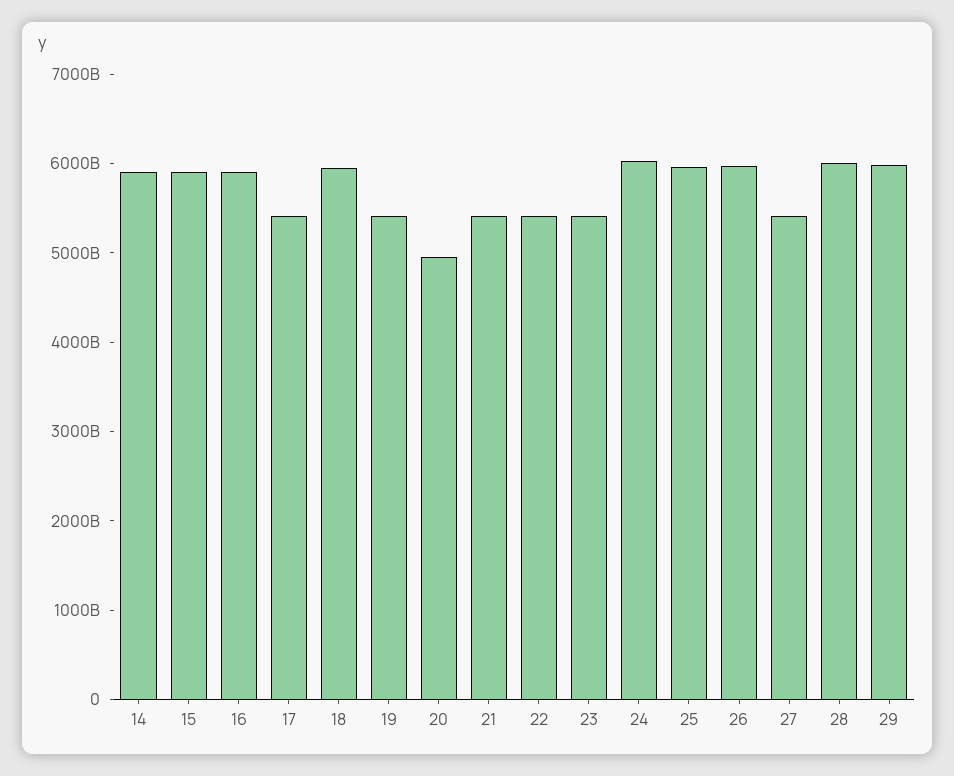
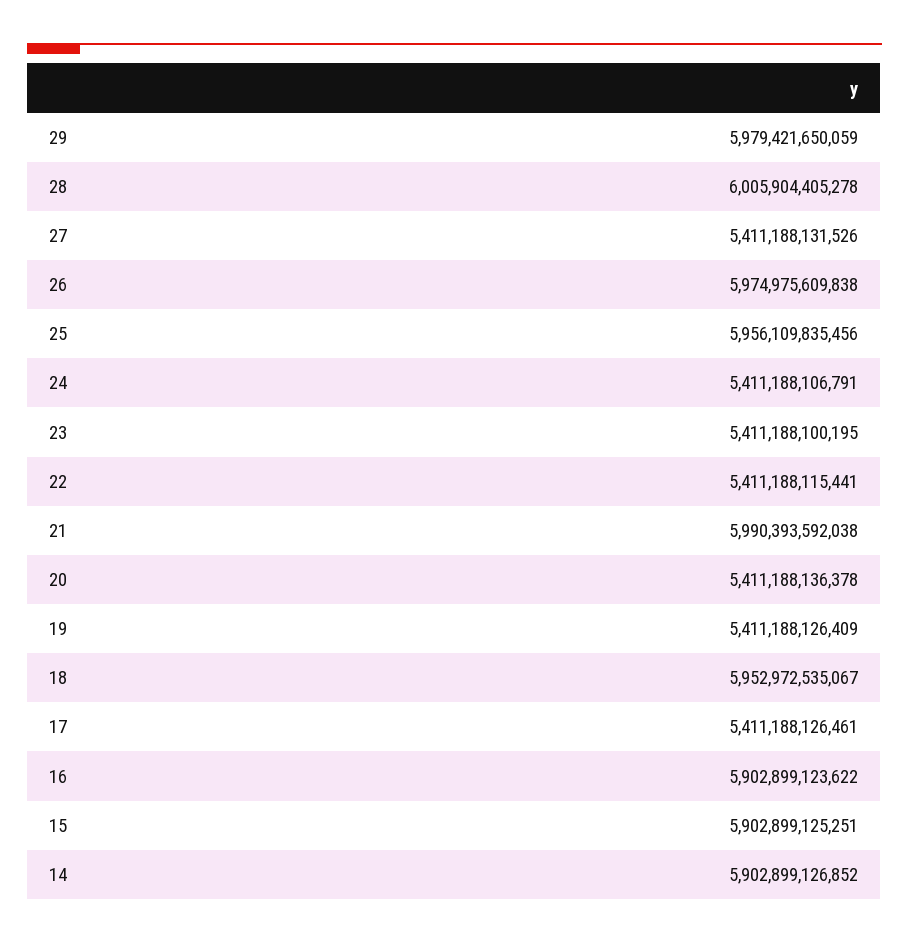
20: 5000000000000 -> 5411188136378
21: 5400000000000 -> 5990393592038
24: 6000000000000 -> 5411188106791

